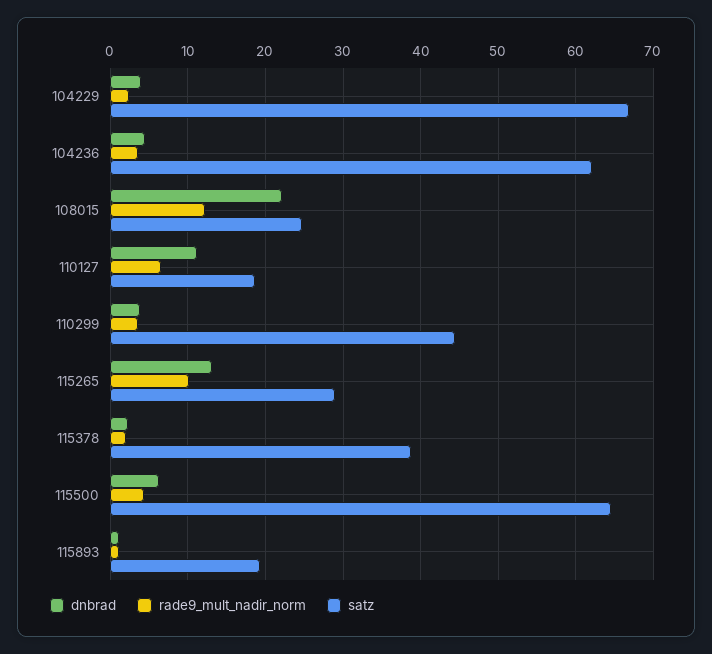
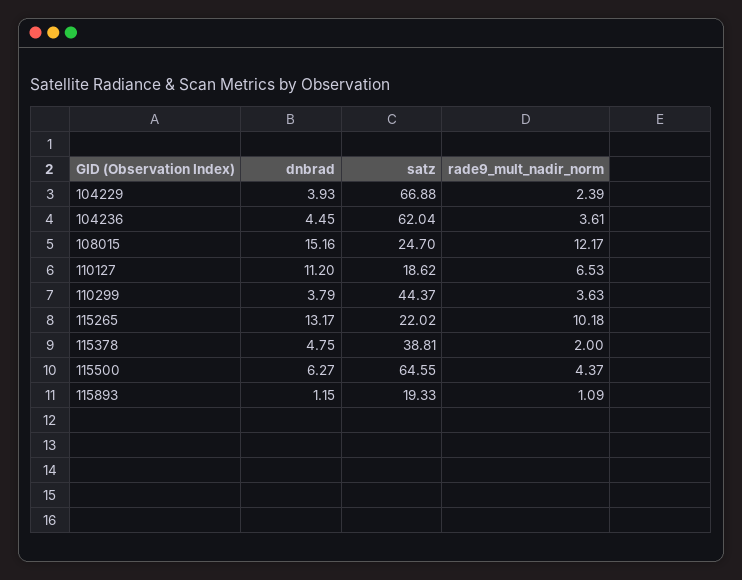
dnbrad, 108015: 22 -> 15.16
satz, 115265: 29 -> 22.02
dnbrad, 115378: 2 -> 4.75

